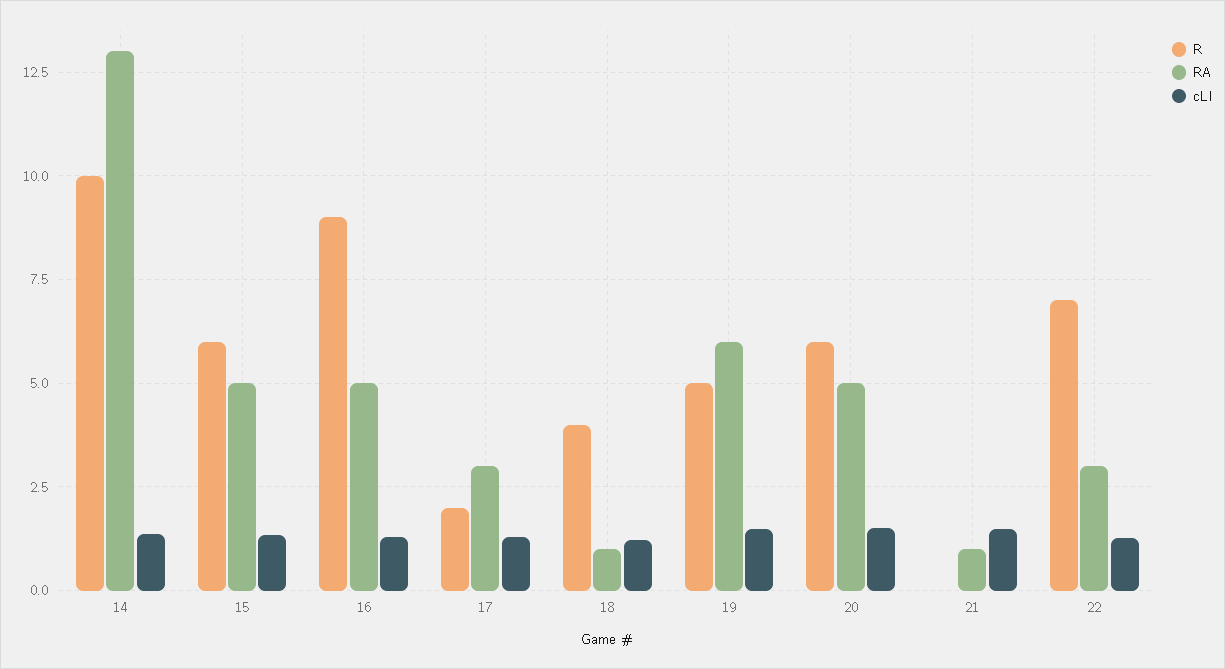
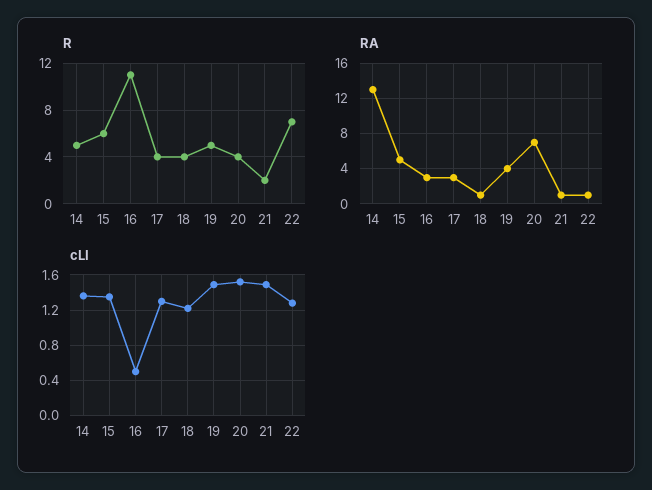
R, 14: 10 -> 5
R, 16: 9 -> 11
RA, 16: 5 -> 3
cLI, 16: 1.25 -> 0.5
R, 17: 2 -> 4
RA, 19: 6 -> 4
R, 20: 6 -> 4
RA, 20: 5 -> 7
R, 21: 0 -> 2
RA, 22: 3 -> 1

